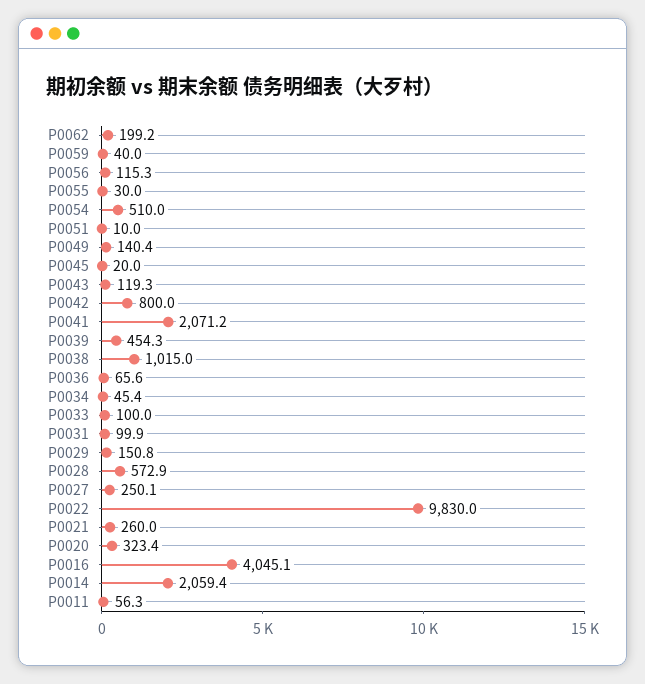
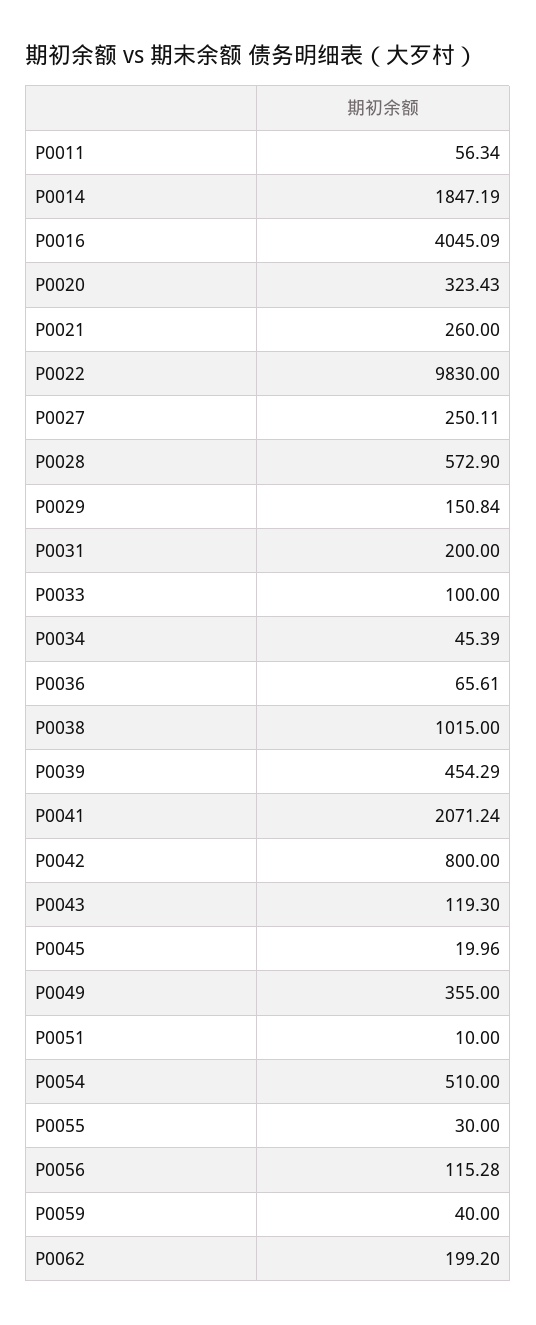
P0049: 140.4 -> 355
P0031: 99.9 -> 200
P0014: 2059.4 -> 1847.19

